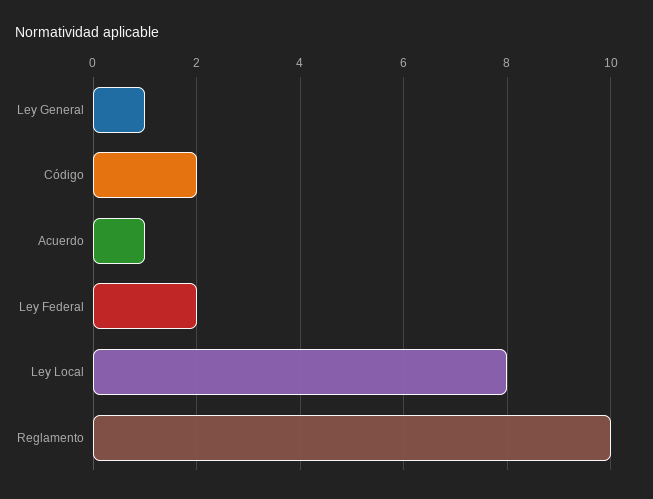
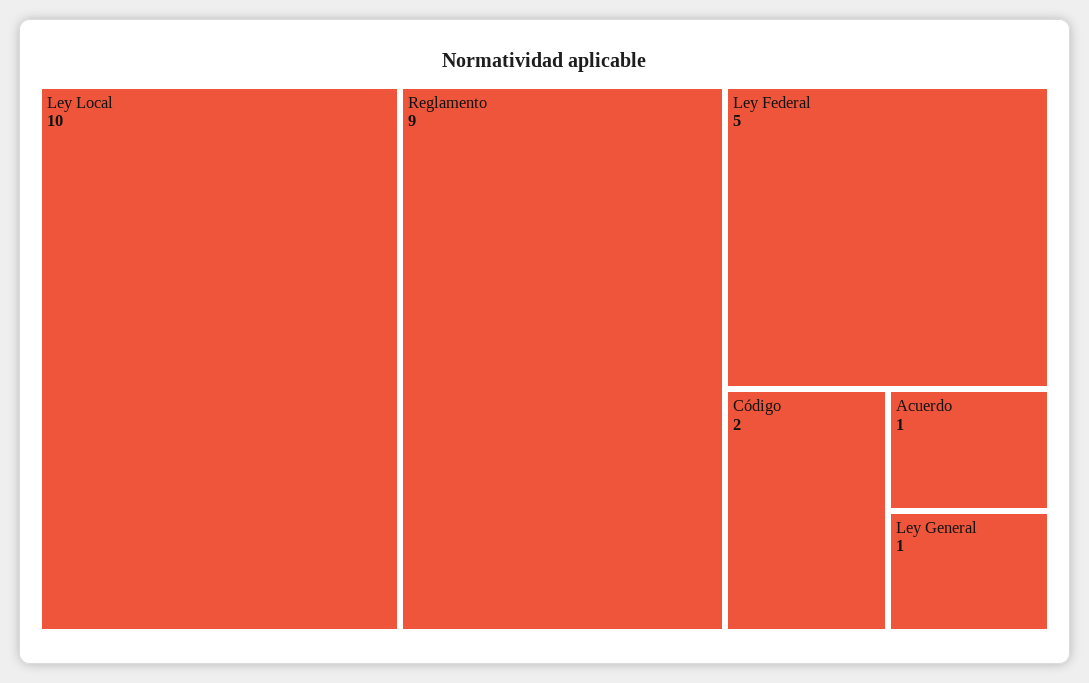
Ley Federal: 2 -> 5
Ley Local: 8 -> 10
Reglamento: 10 -> 9

